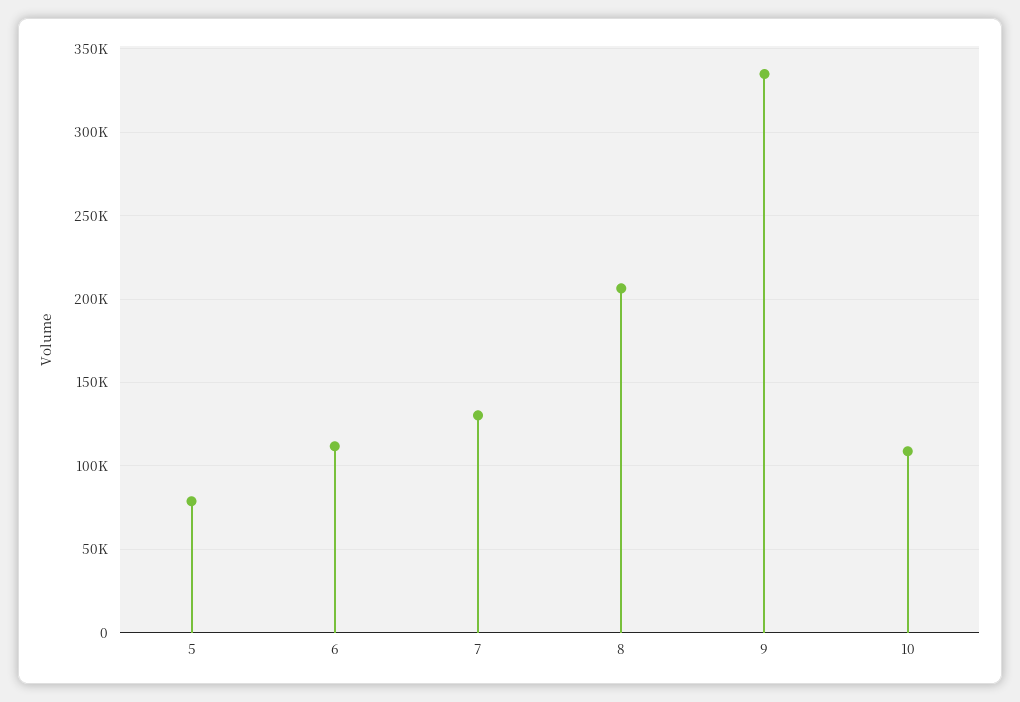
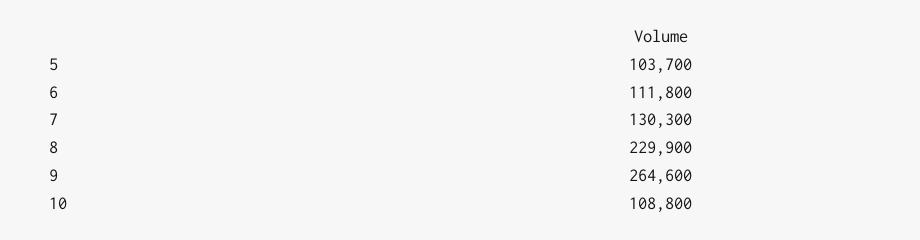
5: 80000 -> 103700
8: 205000 -> 229900
9: 335000 -> 264600

